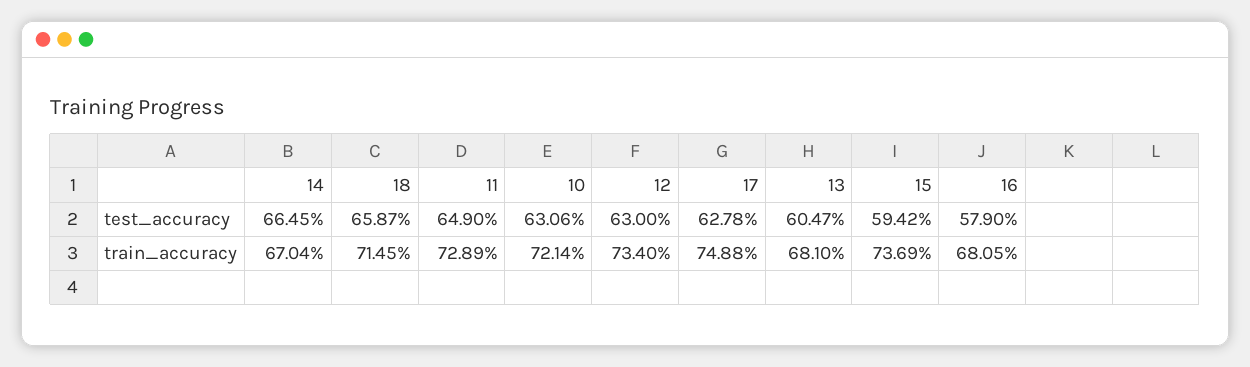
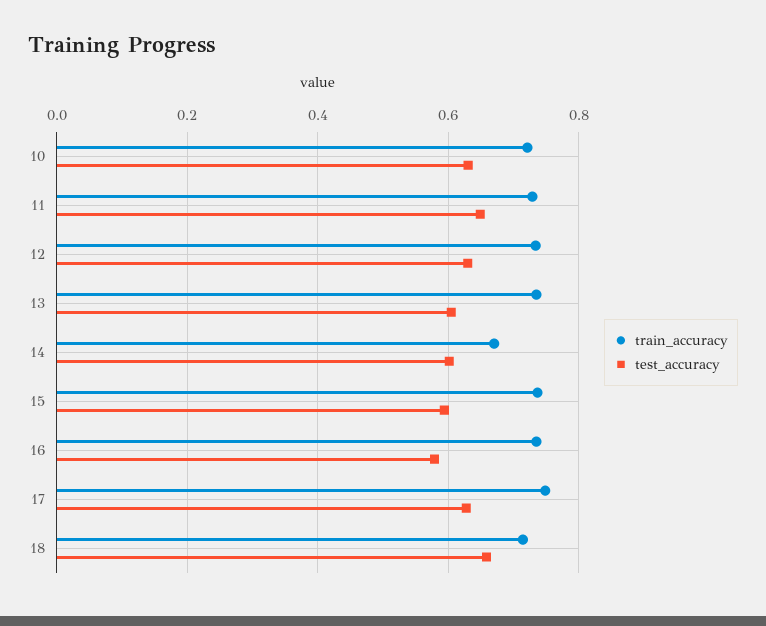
test_accuracy, 14: 0.6645 -> 0.6
train_accuracy, 13: 0.681 -> 0.74
train_accuracy, 16: 0.6805 -> 0.74

